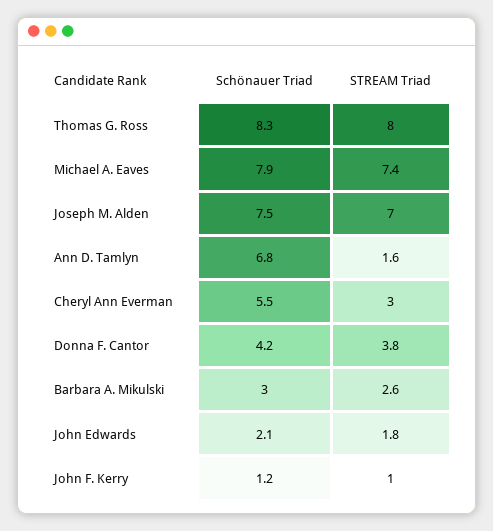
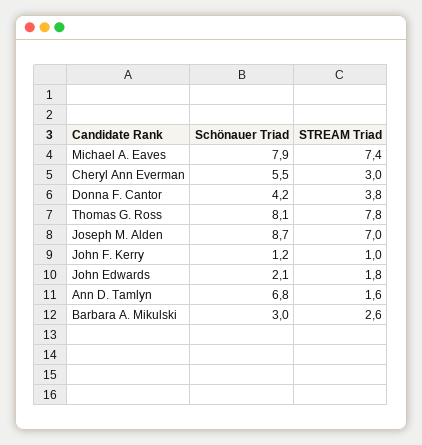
Schönauer Triad, Thomas G. Ross: 8.3 -> 8.1
STREAM Triad, Thomas G. Ross: 8 -> 7.8
Schönauer Triad, Joseph M. Alden: 7.5 -> 8.7

